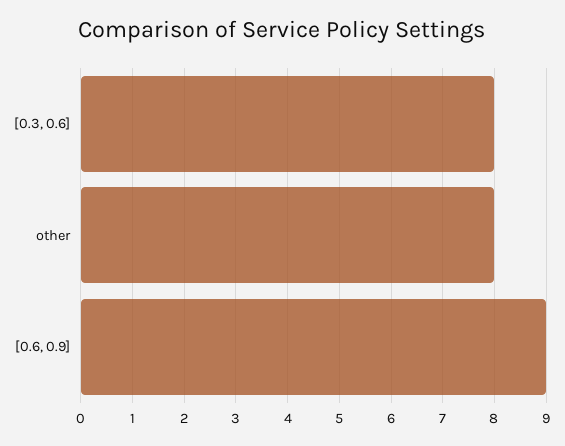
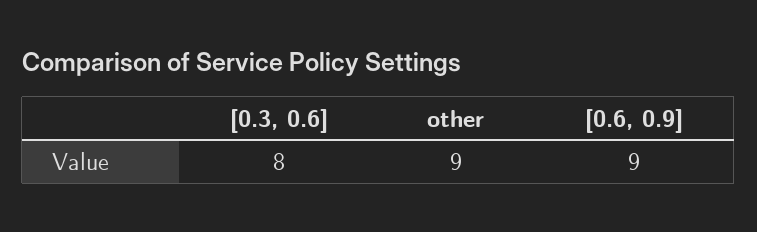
other: 8 -> 9

